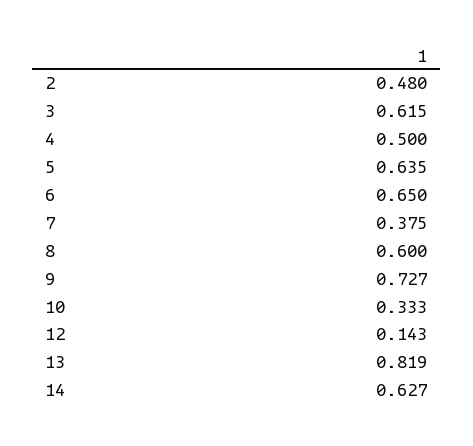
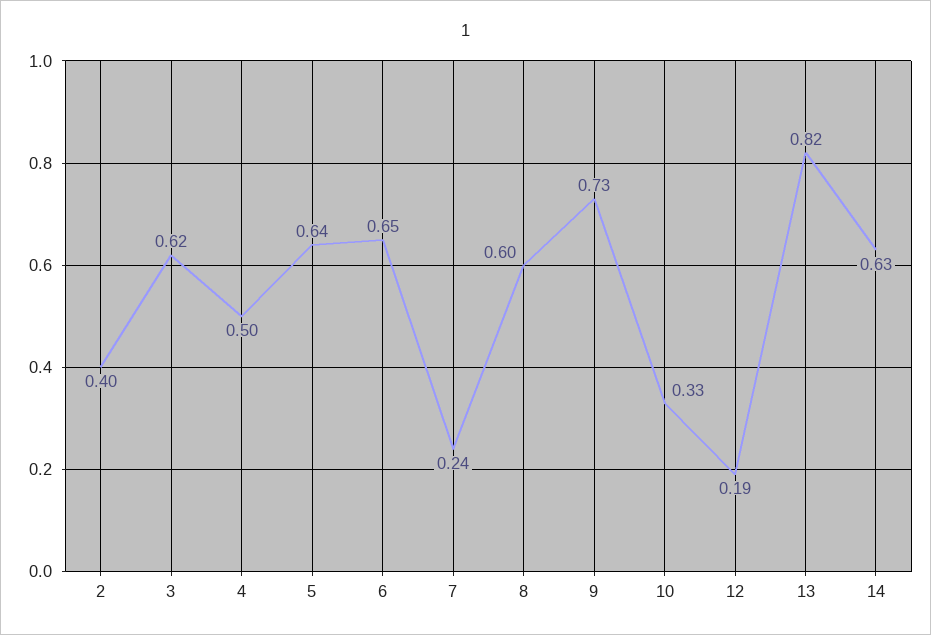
2: 0.48 -> 0.4
7: 0.375 -> 0.24
12: 0.143 -> 0.19

